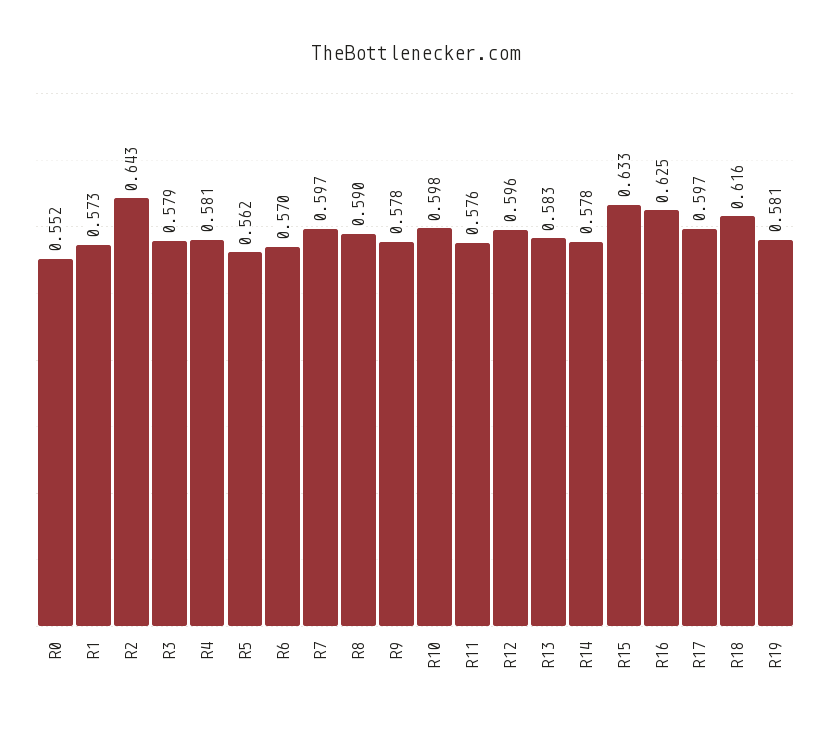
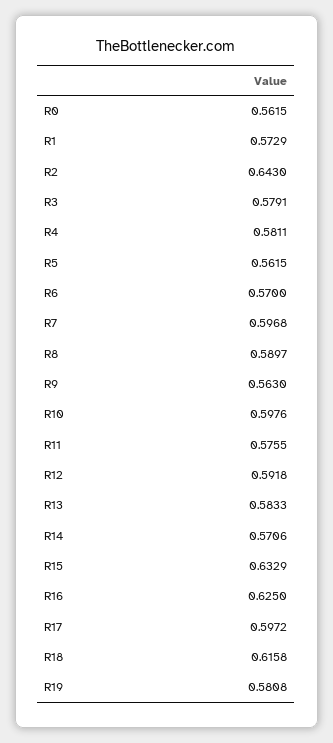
R0: 0.552 -> 0.5615
R9: 0.578 -> 0.563
R12: 0.596 -> 0.5918
R14: 0.578 -> 0.5706

